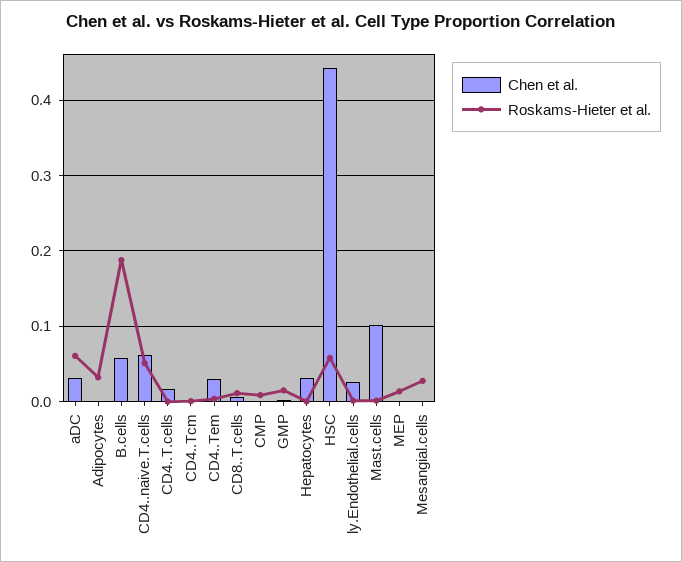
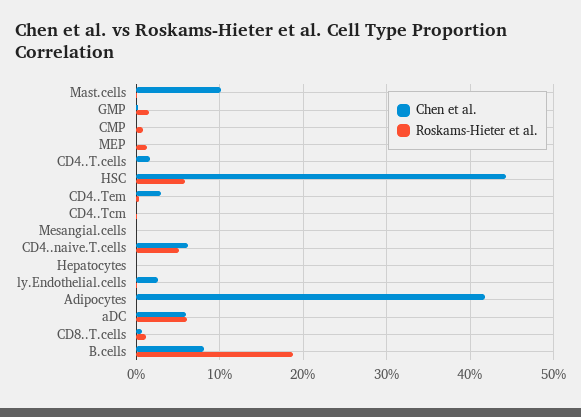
Chen et al., aDC: 0.03 -> 0.06
Chen et al., Adipocytes: 0 -> 0.42
Roskams-Hieter et al., Adipocytes: 0.03 -> 0
Chen et al., B.cells: 0.06 -> 0.08
Chen et al., Hepatocytes: 0.03 -> 0
Roskams-Hieter et al., Mesangial.cells: 0.03 -> 0

